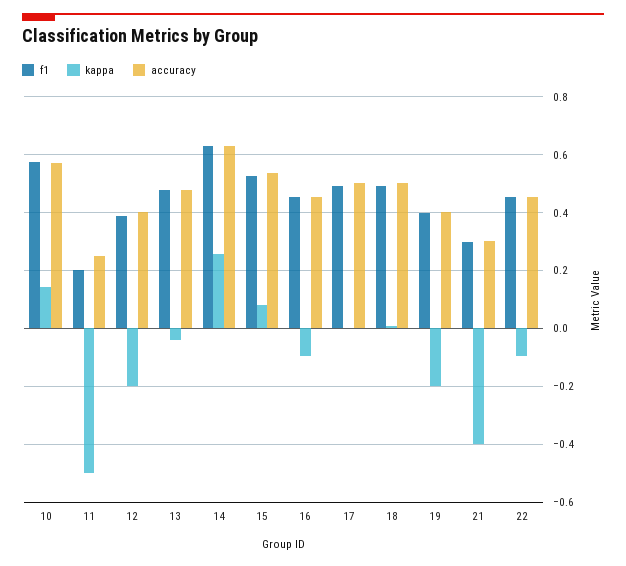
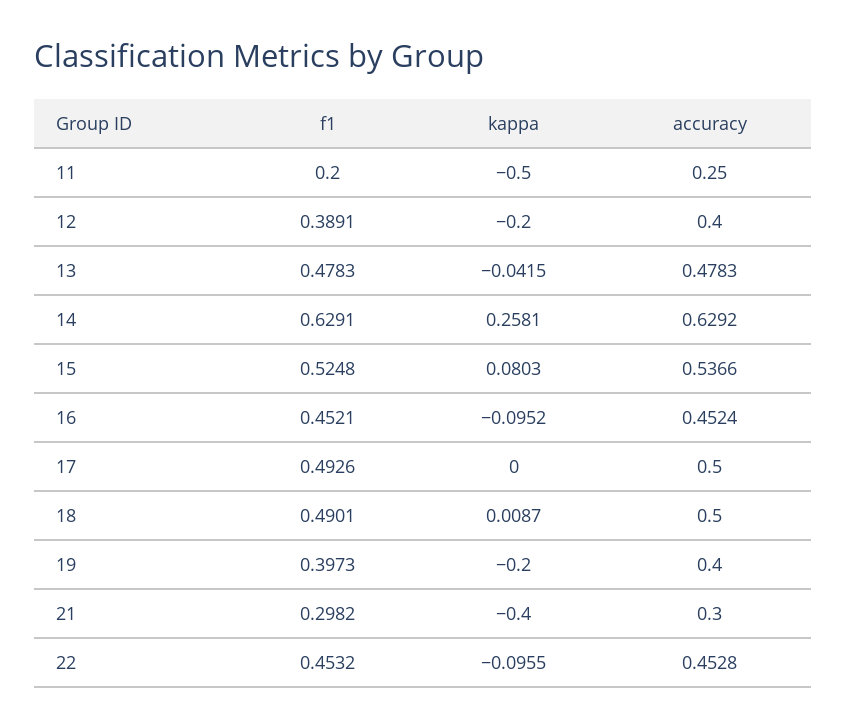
f1, 10: 0.575 -> none
kappa, 10: 0.15 -> none
accuracy, 10: 0.575 -> none

